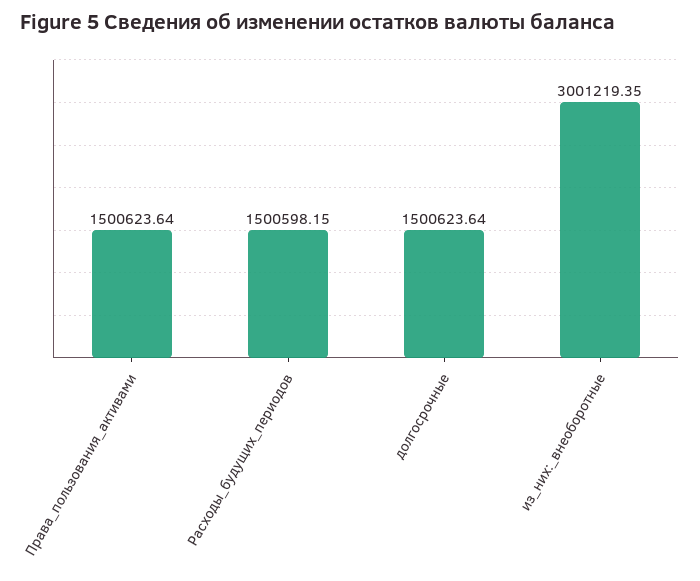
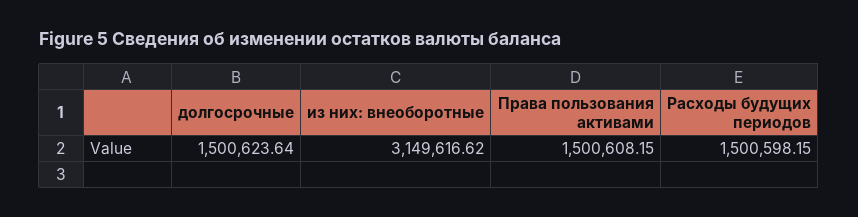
Права_пользования_активами: 1500623.64 -> 1500608.15
из_них:_внеоборотные: 3001219.35 -> 3149616.62

